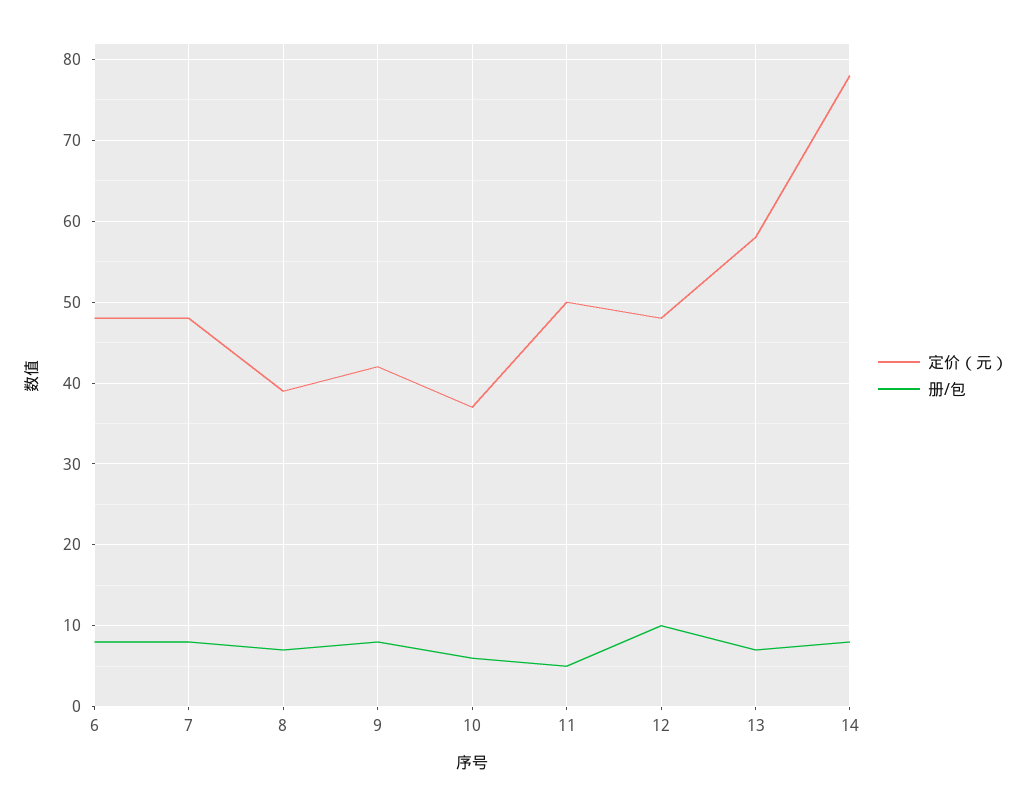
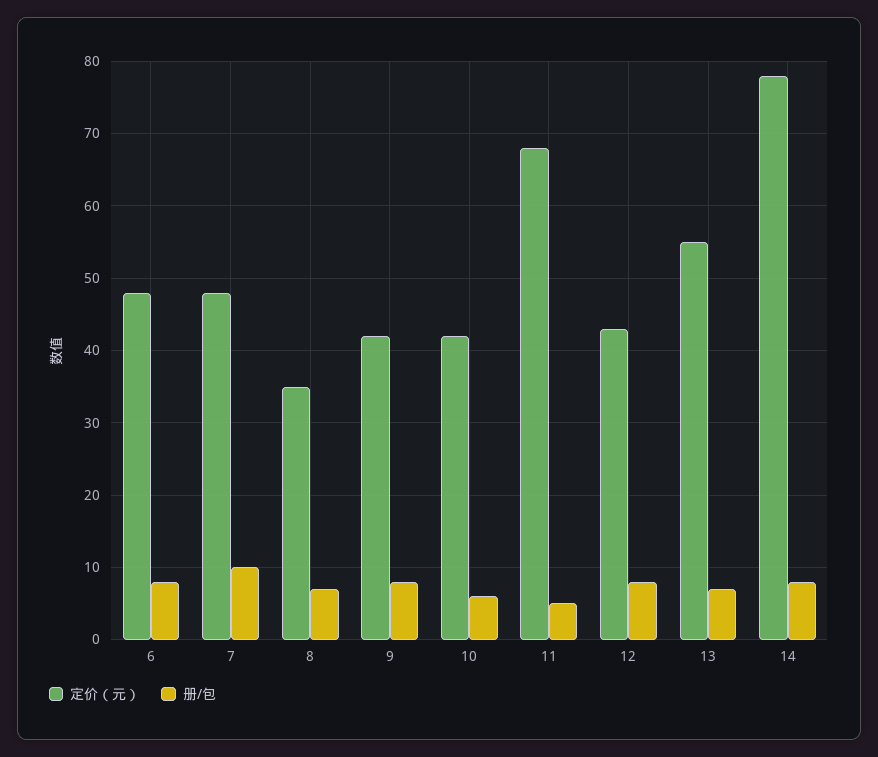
册/包, 7: 8 -> 10
定价（元）, 8: 39 -> 35
定价（元）, 10: 37 -> 42
定价（元）, 11: 50 -> 68
定价（元）, 12: 48 -> 43
册/包, 12: 10 -> 8
定价（元）, 13: 58 -> 55

